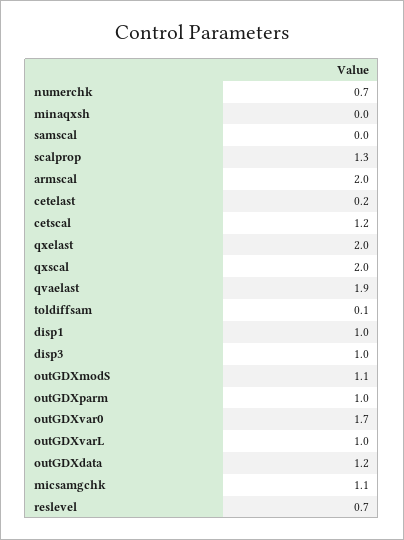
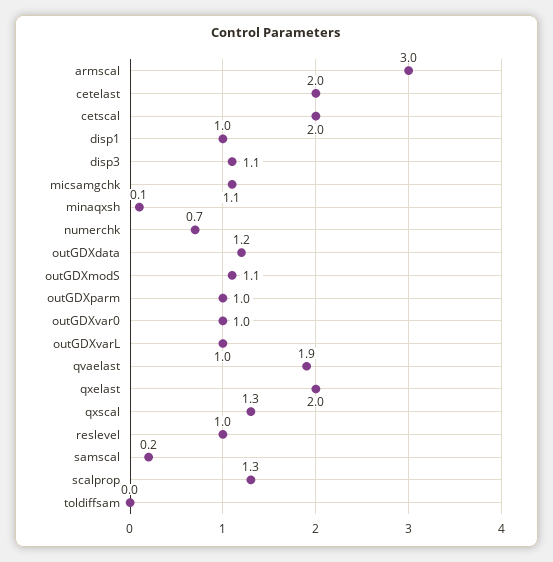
minaqxsh: 0 -> 0.1
samscal: 0 -> 0.2
armscal: 2 -> 3
cetelast: 0.2 -> 2
cetscal: 1.2 -> 2
qxscal: 2 -> 1.3
toldiffsam: 0.1 -> 0
disp3: 1 -> 1.1
outGDXvar0: 1.7 -> 1
reslevel: 0.7 -> 1

